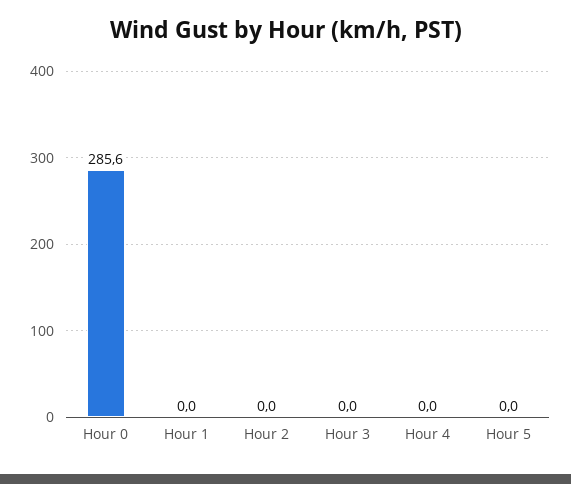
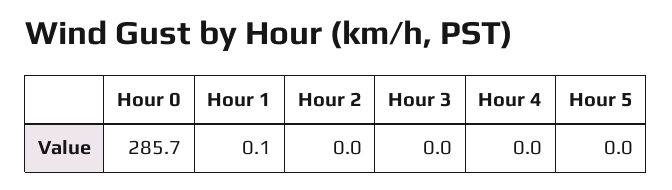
Hour 0: 285.6 -> 285.7
Hour 1: 0 -> 0.1

